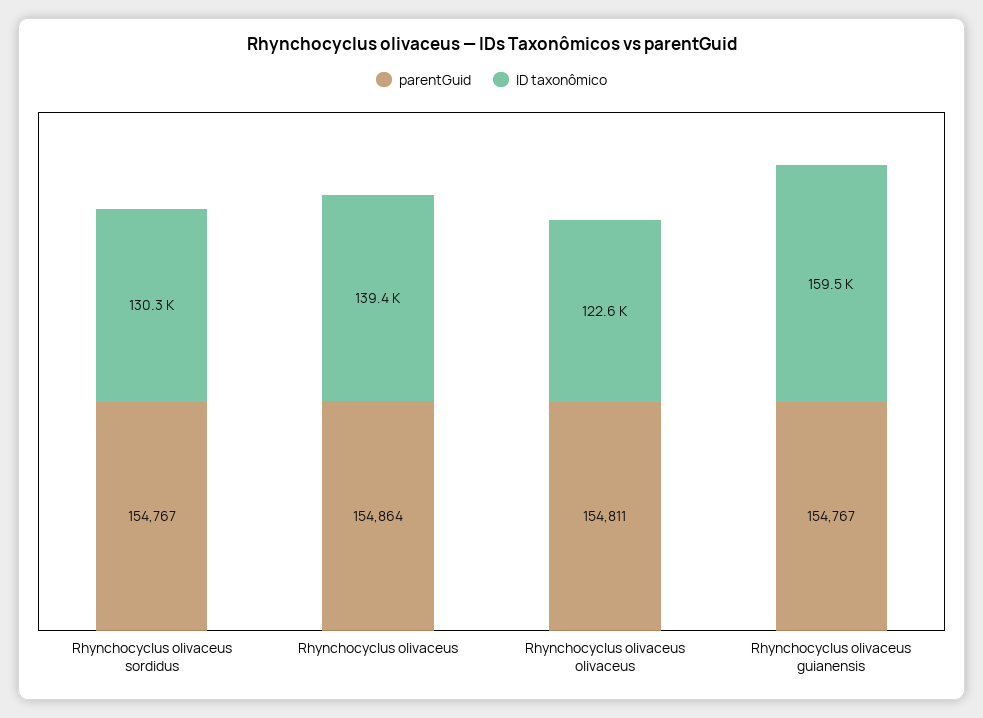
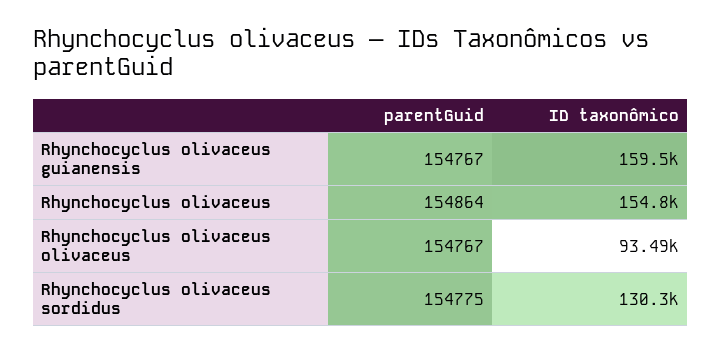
parentGuid, Rhynchocyclus olivaceus sordidus: 154767 -> 154775
ID taxonômico, Rhynchocyclus olivaceus: 139400 -> 154800
parentGuid, Rhynchocyclus olivaceus olivaceus: 154811 -> 154767
ID taxonômico, Rhynchocyclus olivaceus olivaceus: 122600 -> 93490

